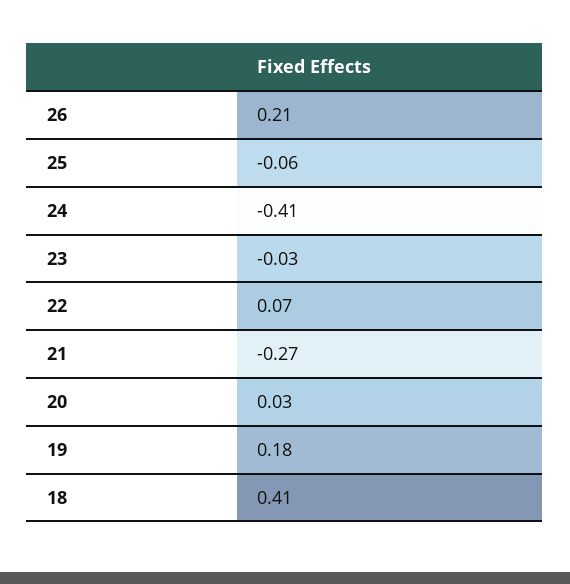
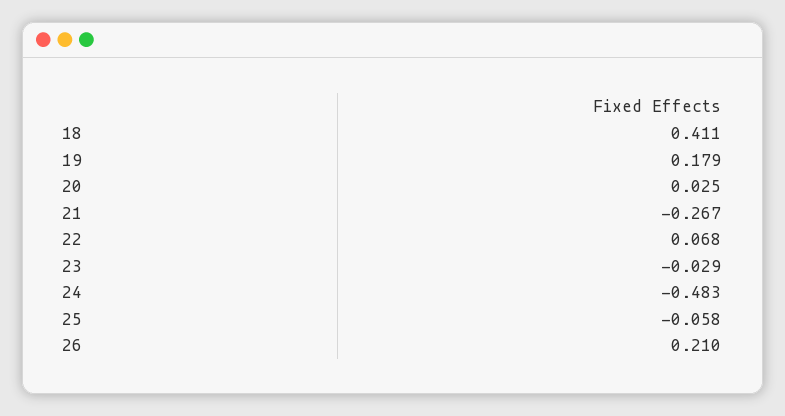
24: -0.41 -> -0.483

